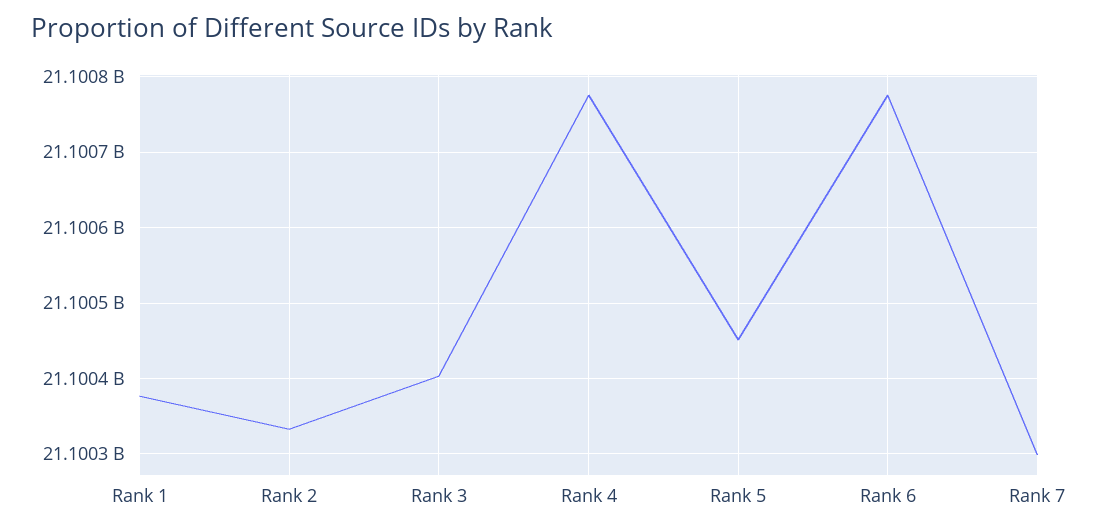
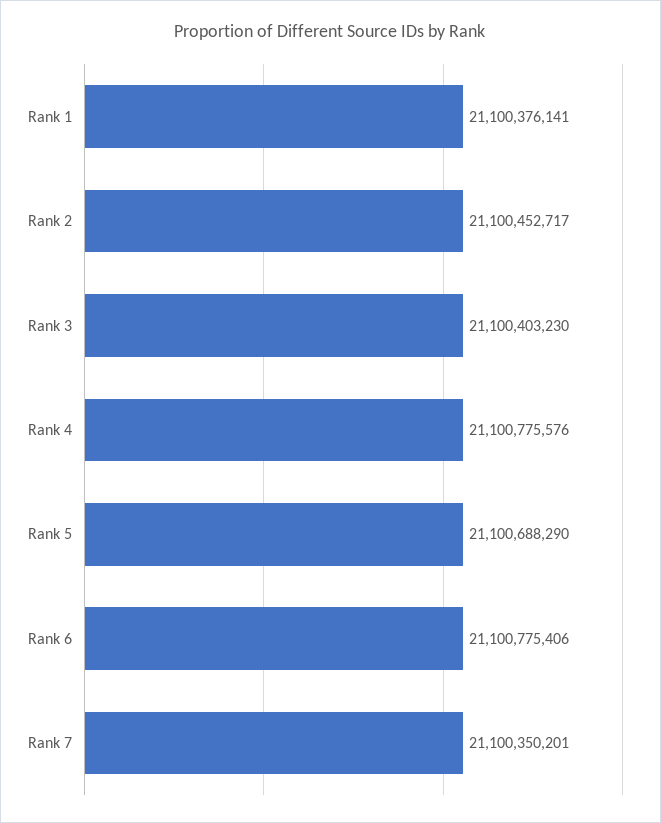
Rank 2: 21100330000 -> 21100452717
Rank 5: 21100450000 -> 21100688290
Rank 7: 21100300000 -> 21100350201

